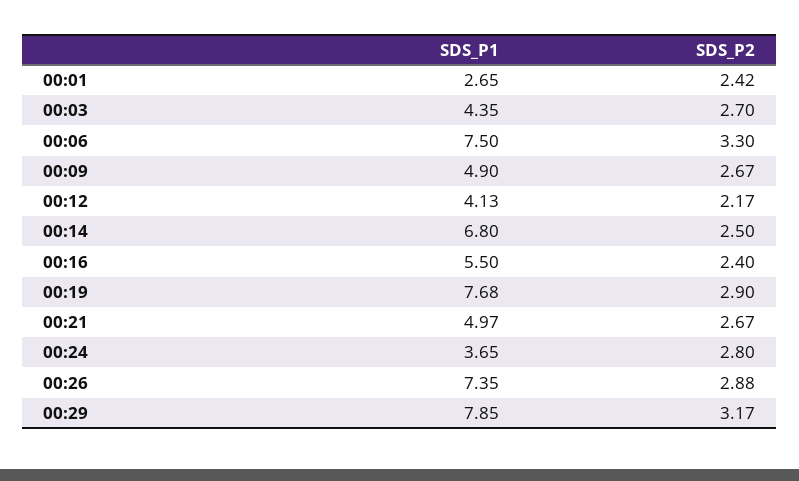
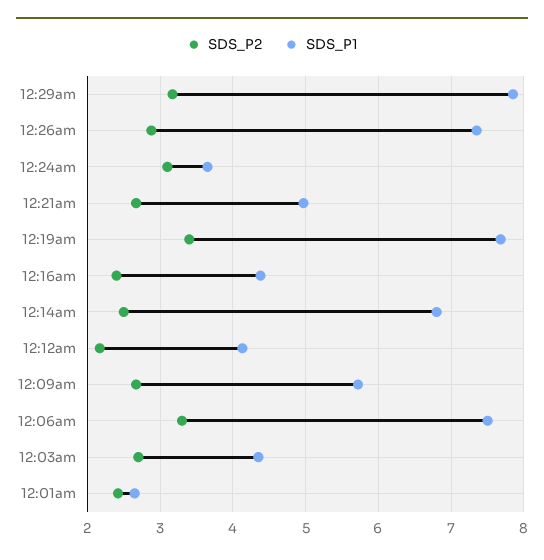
SDS_P1, 00:09: 4.9 -> 5.7
SDS_P1, 00:16: 5.5 -> 4.4
SDS_P2, 00:19: 2.9 -> 3.4
SDS_P2, 00:24: 2.8 -> 3.1

